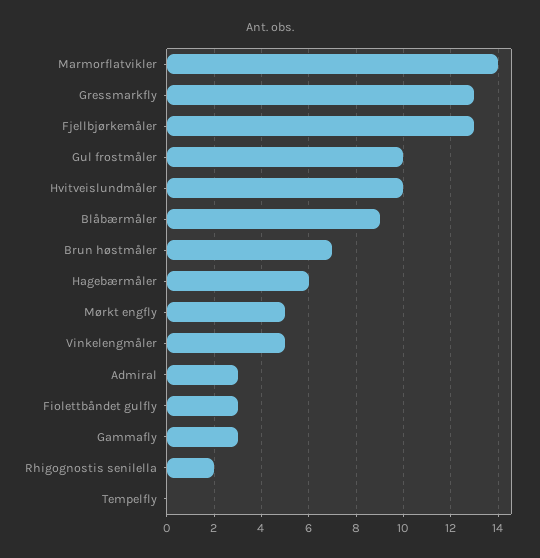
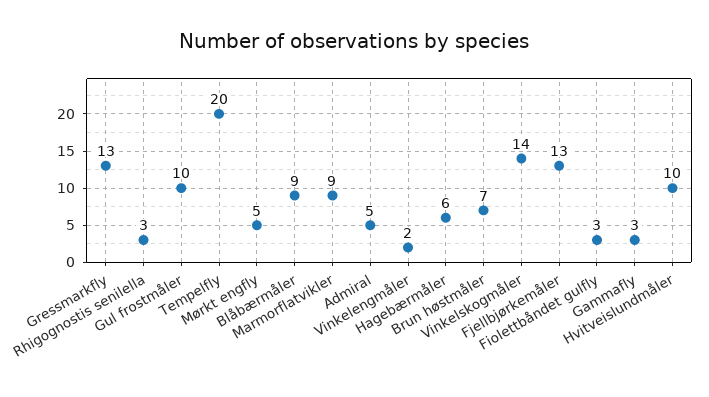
Marmorflatvikler: 14 -> 9
Vinkelengmåler: 5 -> 2
Admiral: 3 -> 5
Rhigognostis senilella: 2 -> 3
Tempelfly: 0 -> 20
Vinkelskogmåler: none -> 14

